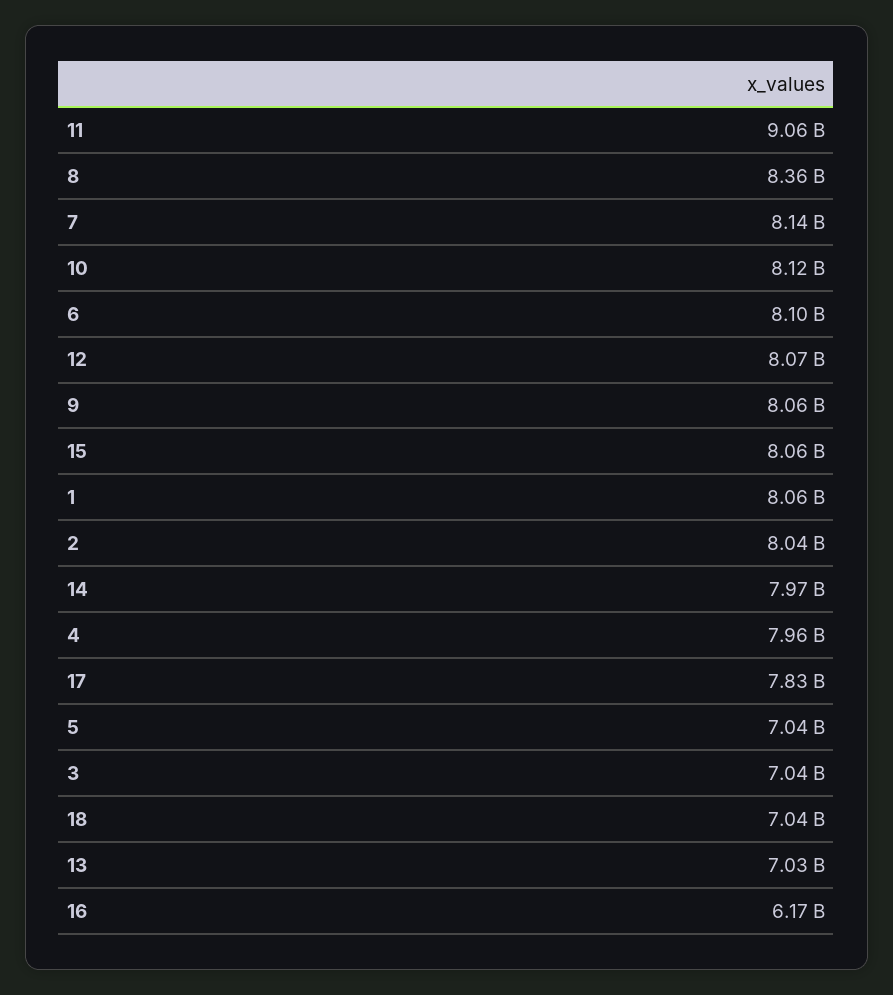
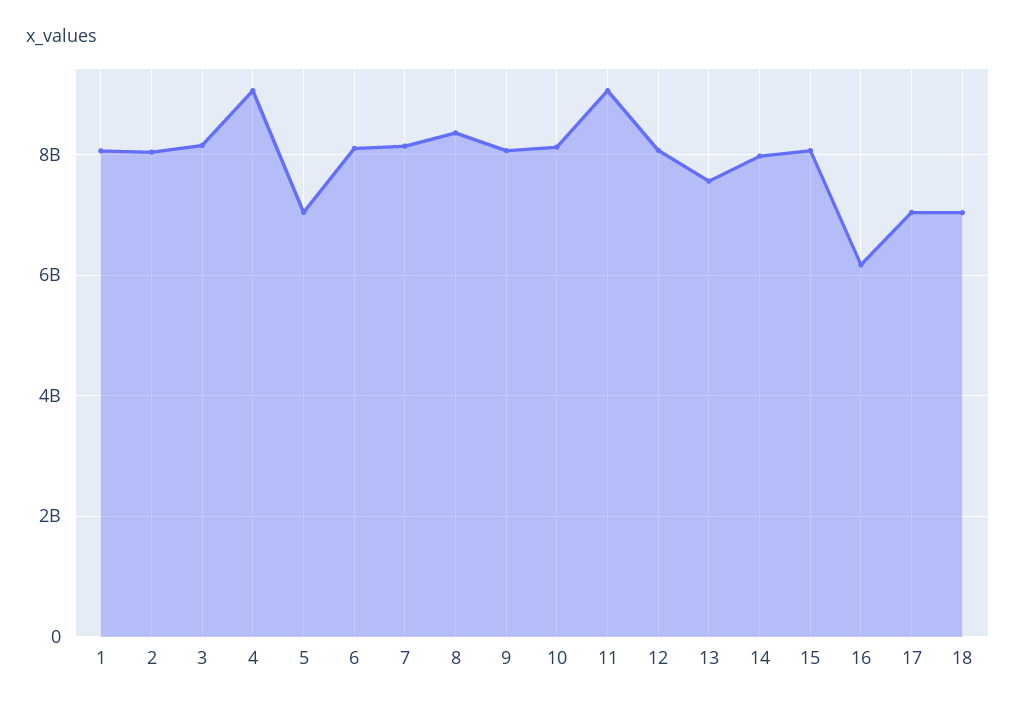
4: 7960000000 -> 9000000000
17: 7830000000 -> 7000000000
3: 7040000000 -> 8200000000
13: 7030000000 -> 7600000000

